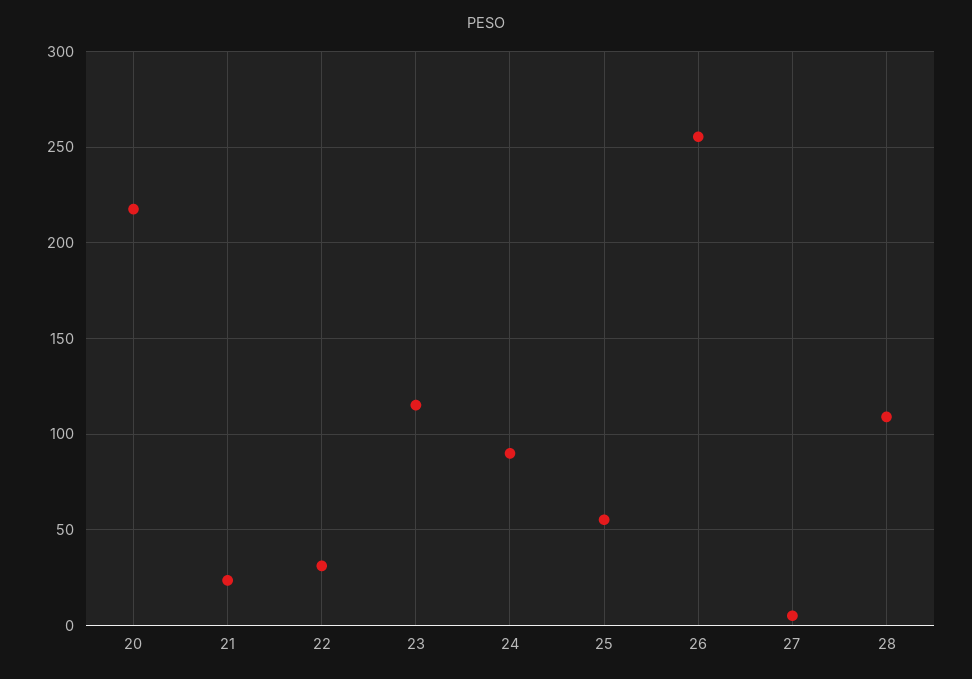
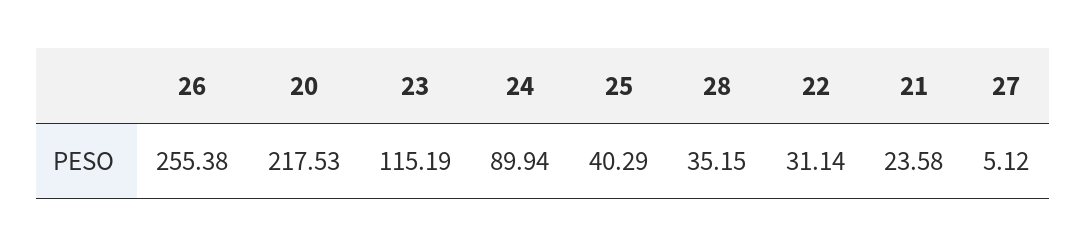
25: 55 -> 40.29
28: 110 -> 35.15

